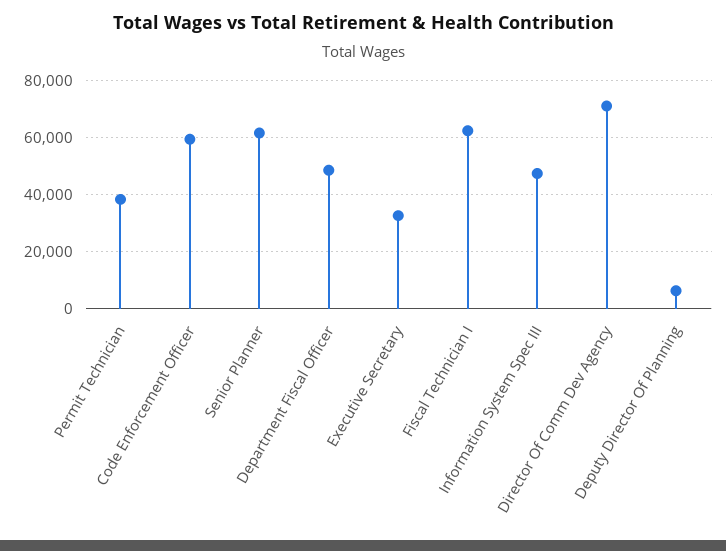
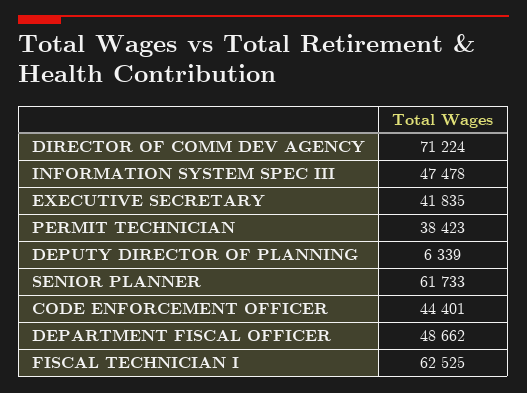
Code Enforcement Officer: 60000 -> 44401
Executive Secretary: 32500 -> 41835

